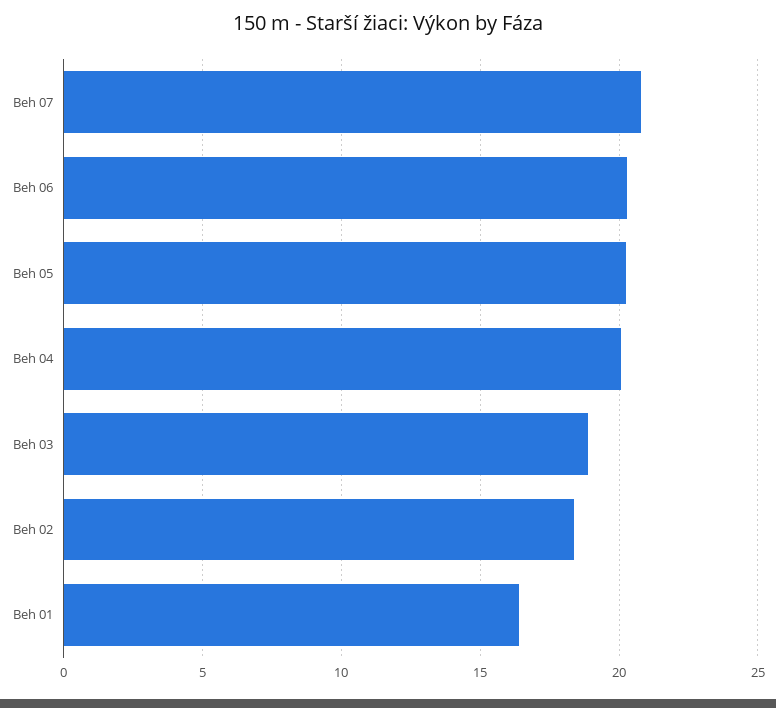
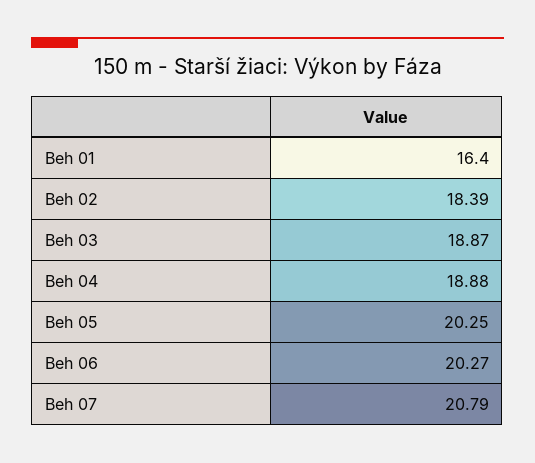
Beh 04: 20 -> 18.88

